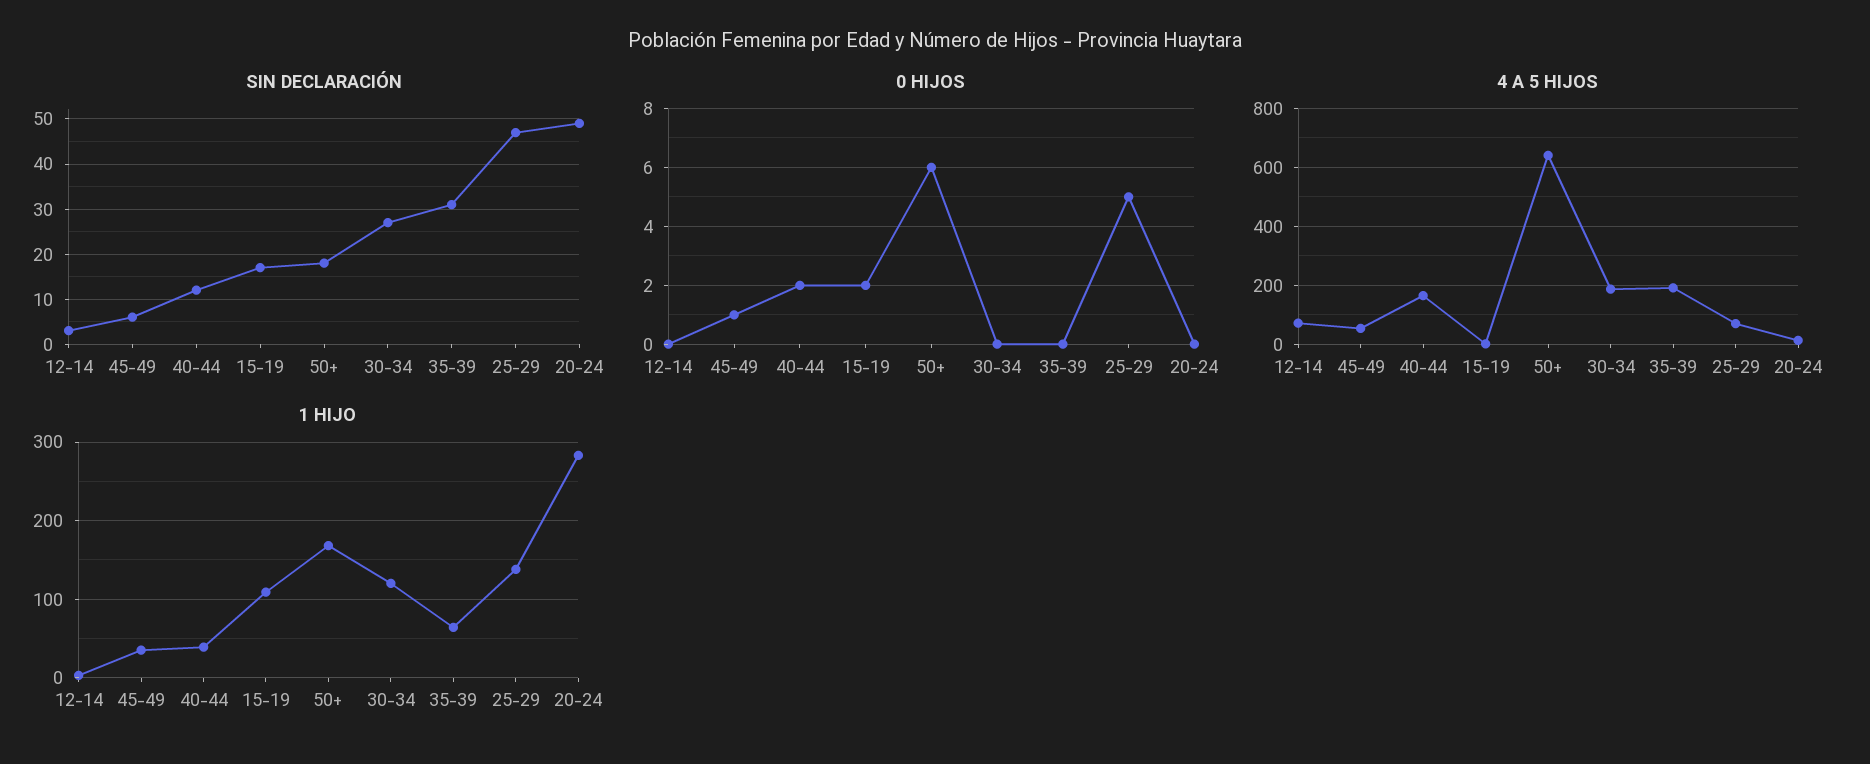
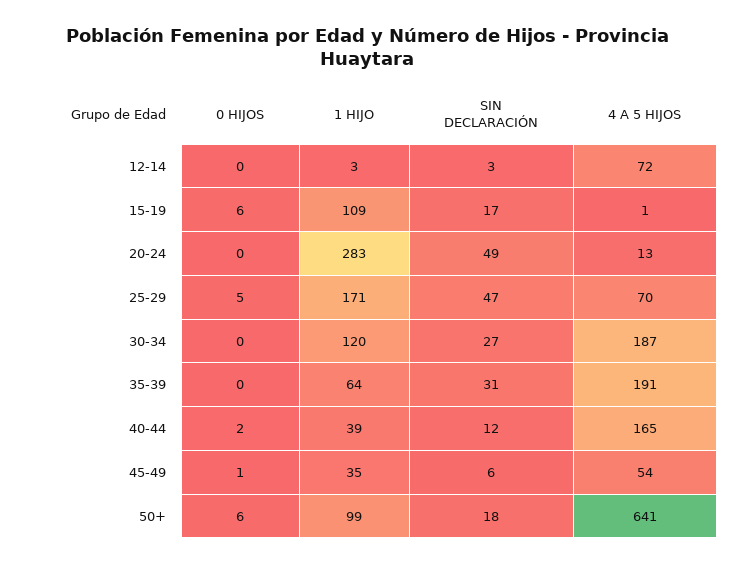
0 HIJOS, 15-19: 2 -> 6
1 HIJO, 50+: 170 -> 99
1 HIJO, 25-29: 140 -> 171

